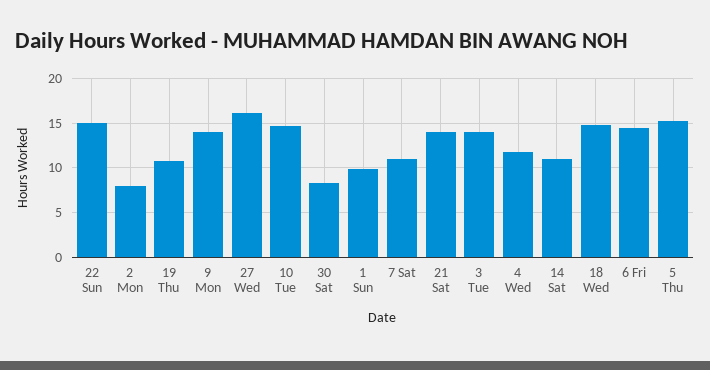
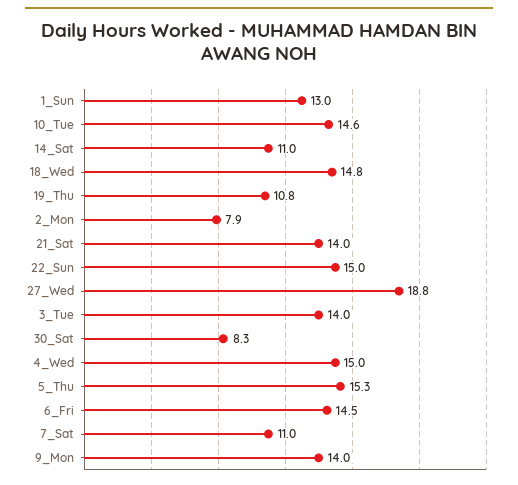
27 Wed: 16 -> 18.8
1 Sun: 10 -> 13
4 Wed: 12 -> 15

